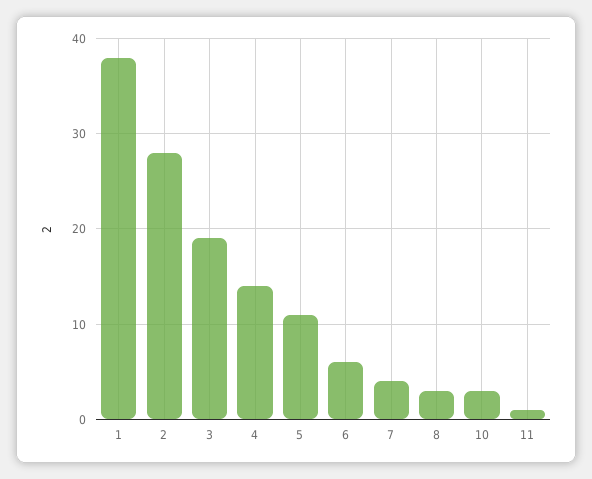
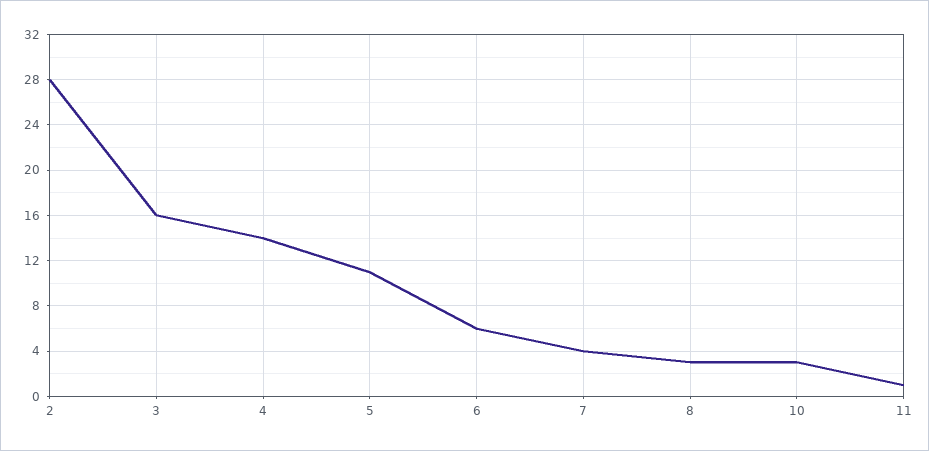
1: 38 -> none
3: 19 -> 16

